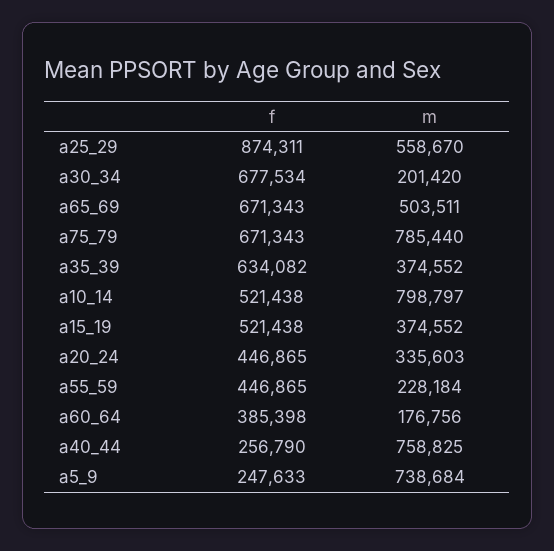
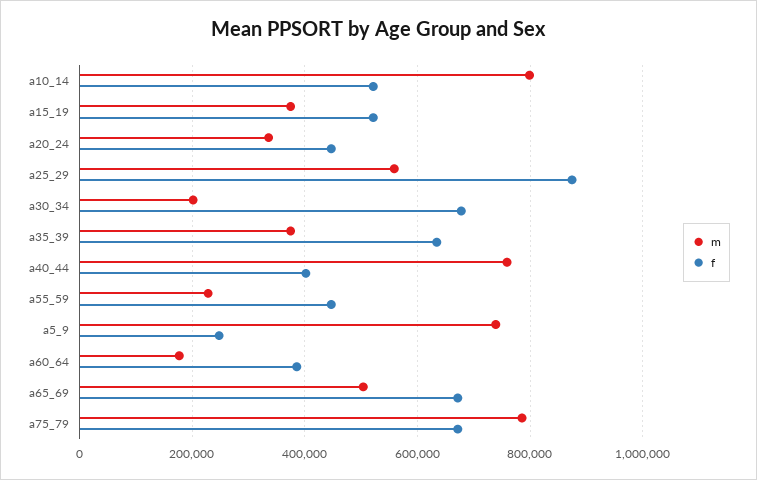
f, a40_44: 256790 -> 400000

